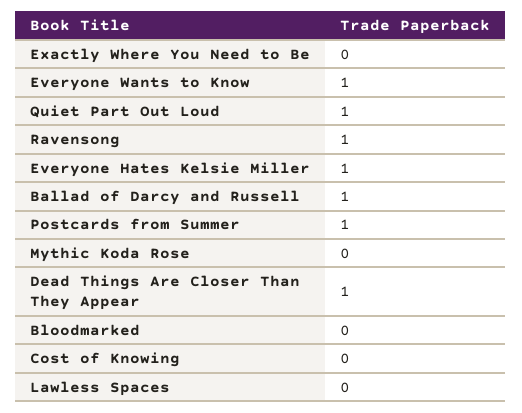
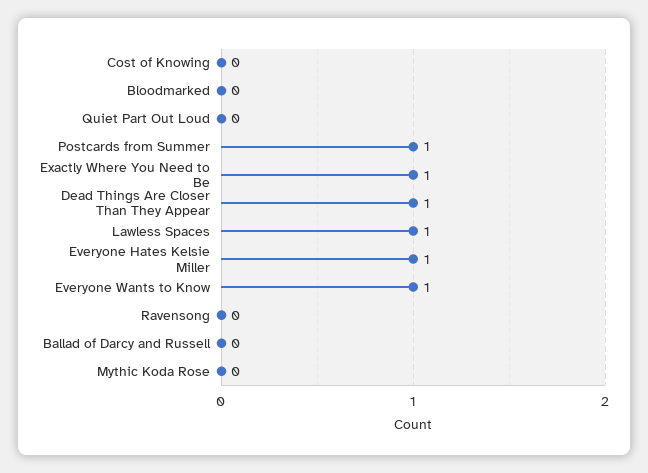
Exactly Where You Need to Be: 0 -> 1
Quiet Part Out Loud: 1 -> 0
Ravensong: 1 -> 0
Ballad of Darcy and Russell: 1 -> 0
Lawless Spaces: 0 -> 1

